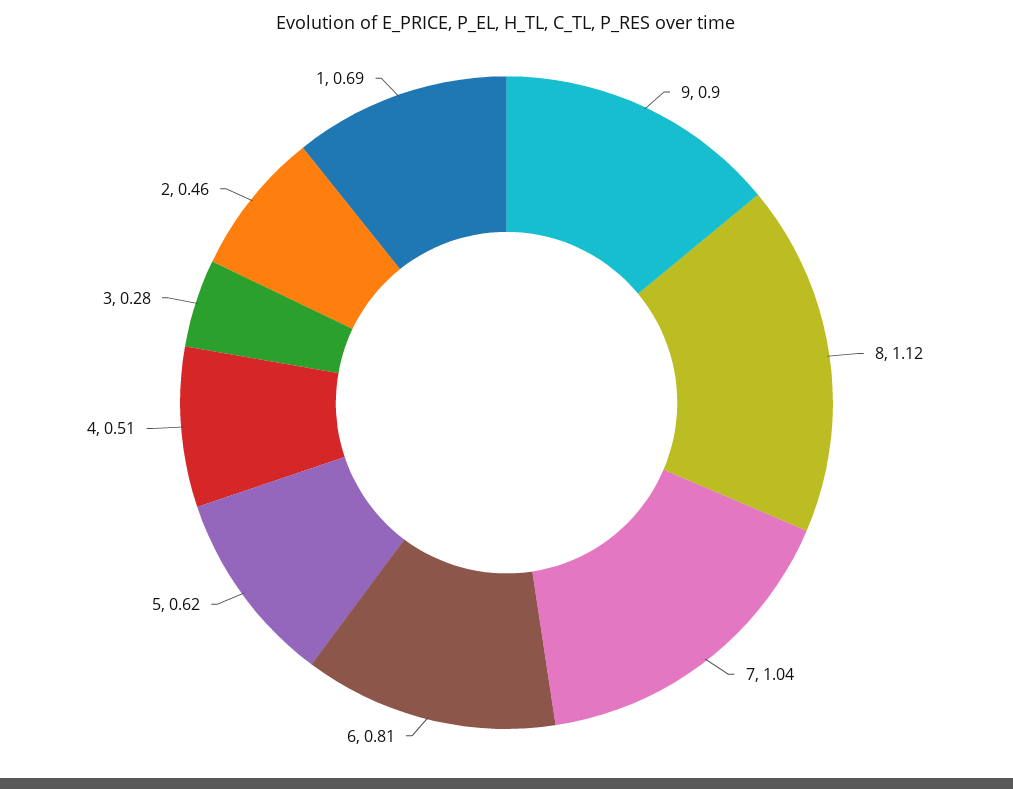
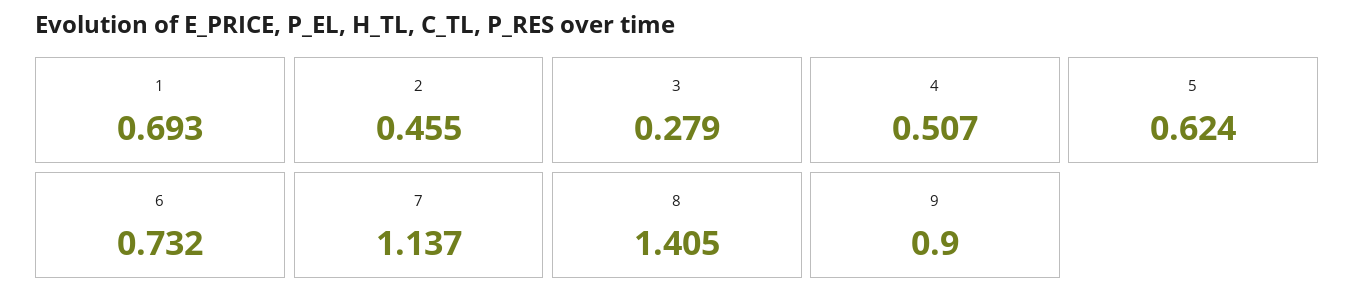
8: 1.12 -> 1.405
7: 1.04 -> 1.137
6: 0.81 -> 0.732

